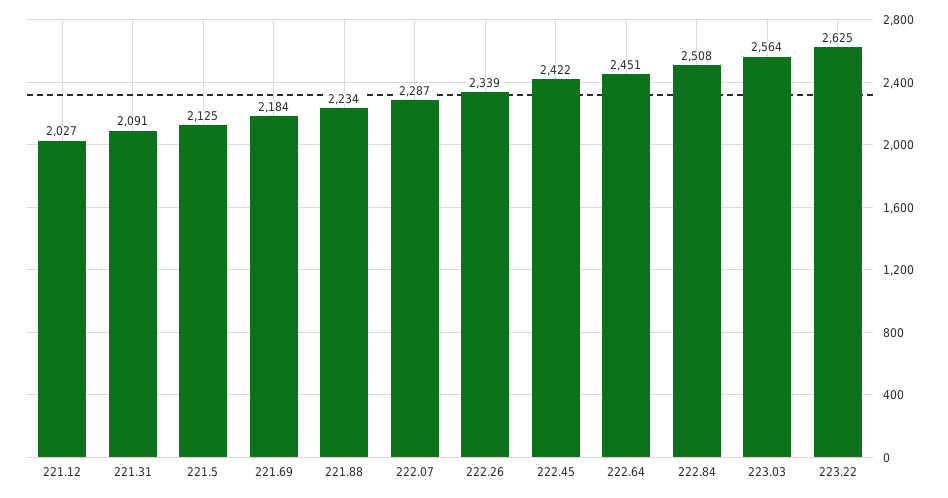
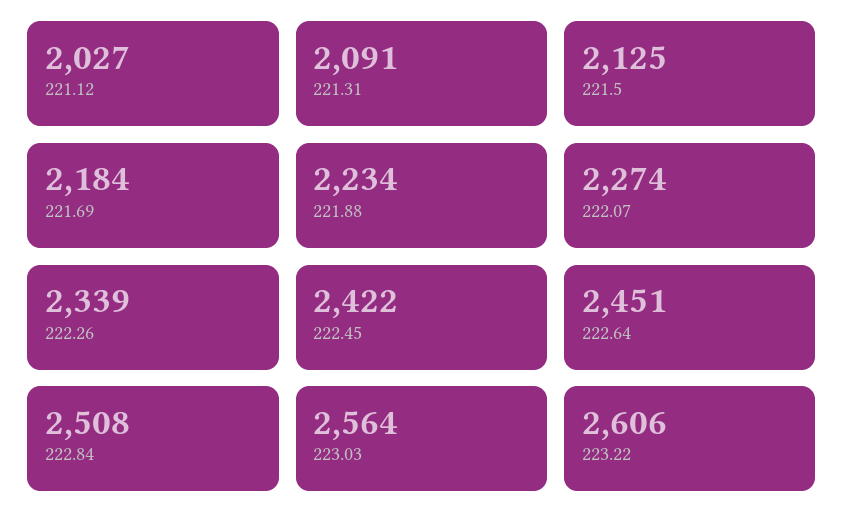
222.07: 2287 -> 2274
223.22: 2625 -> 2606

